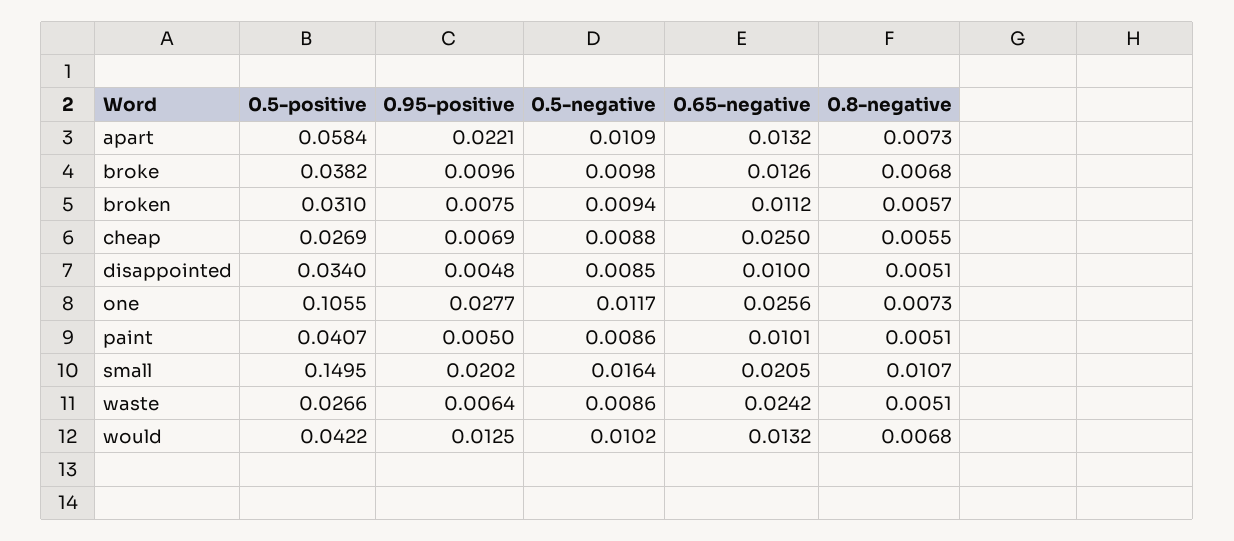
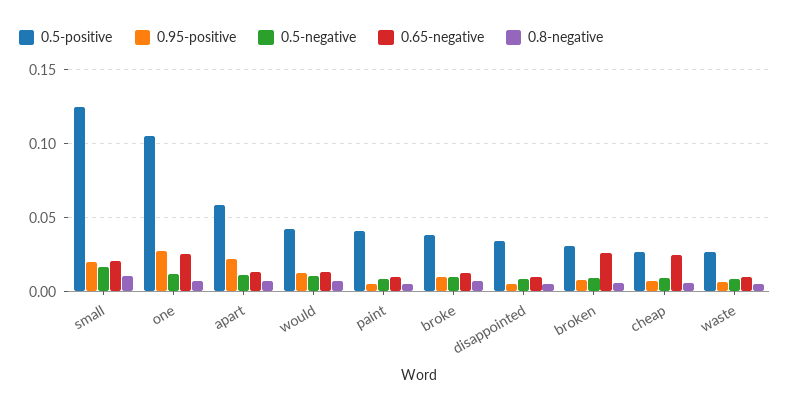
0.65-negative, broken: 0.0112 -> 0.025
0.5-positive, small: 0.1495 -> 0.125
0.65-negative, waste: 0.0242 -> 0.01

